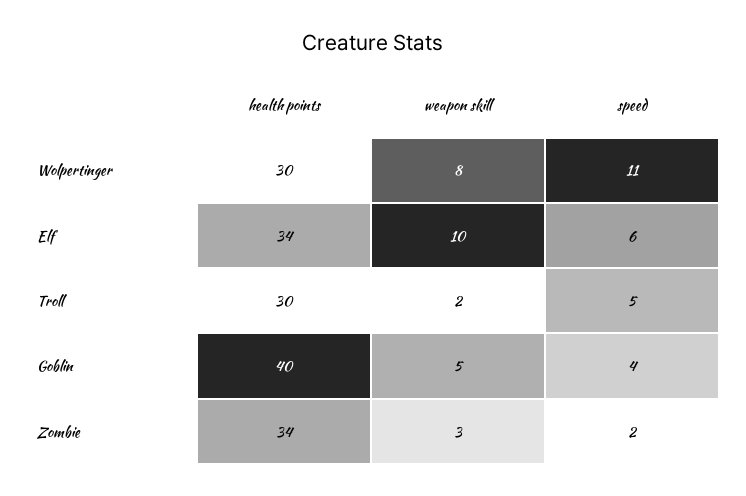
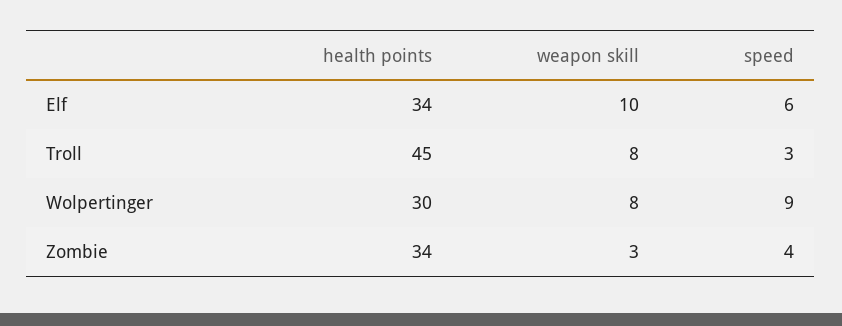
speed, Wolpertinger: 11 -> 9
health points, Troll: 30 -> 45
weapon skill, Troll: 2 -> 8
speed, Troll: 5 -> 3
health points, Goblin: 40 -> none
weapon skill, Goblin: 5 -> none
speed, Goblin: 4 -> none
speed, Zombie: 2 -> 4

